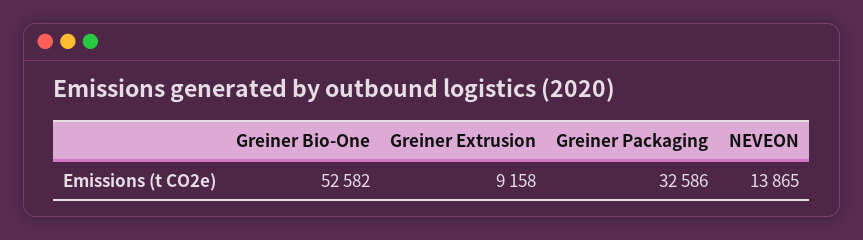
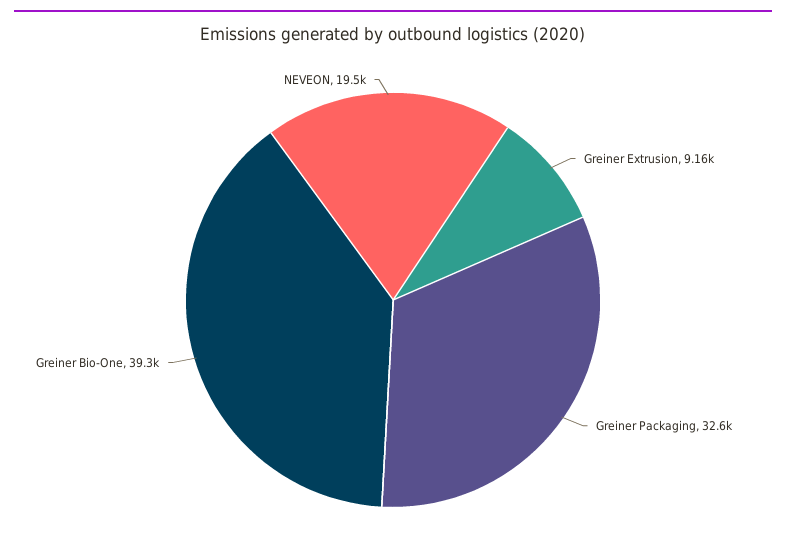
Greiner Bio-One: 52582 -> 39300
NEVEON: 13865 -> 19500

